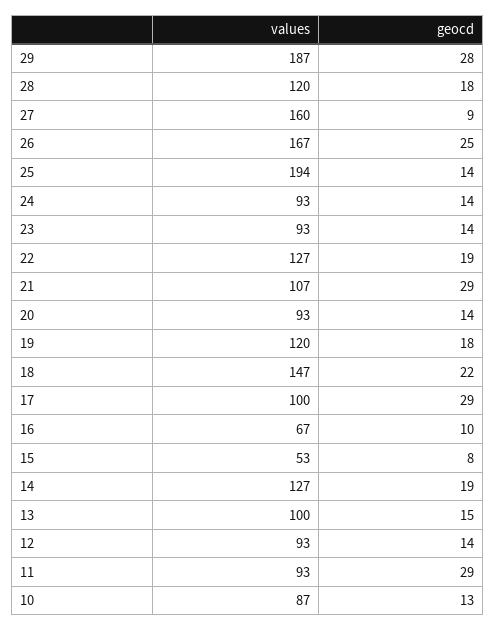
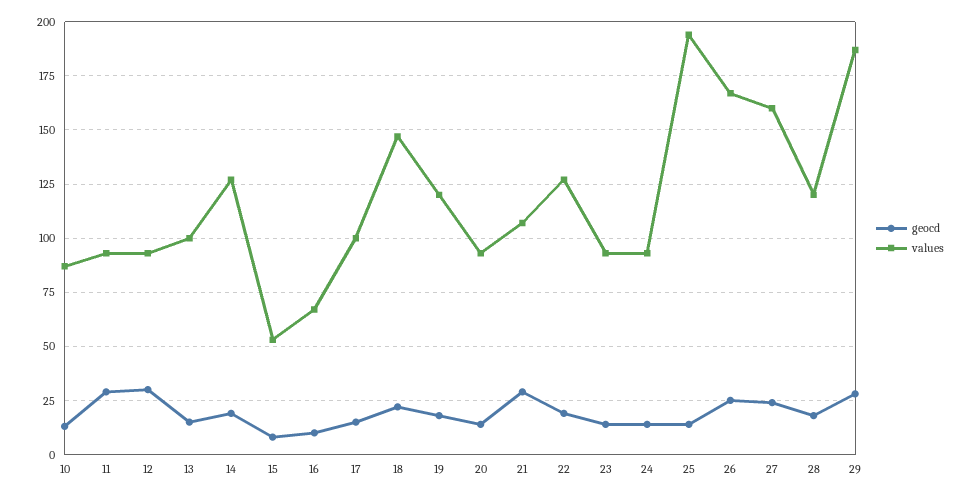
geocd, 27: 9 -> 25
geocd, 17: 29 -> 15
geocd, 12: 14 -> 30

